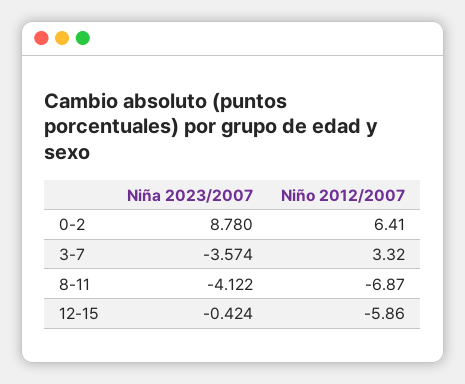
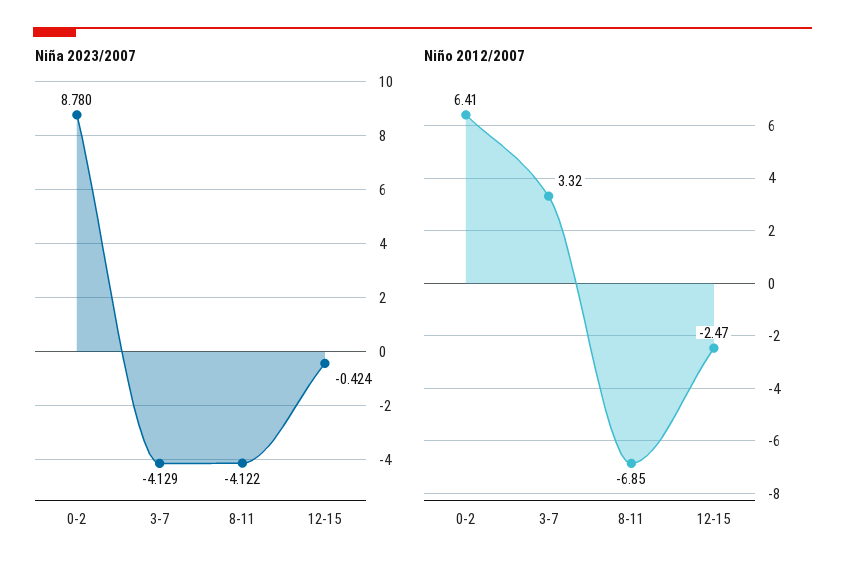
Niña 2023/2007, 3-7: -3.574 -> -4.129
Niño 2012/2007, 8-11: -6.87 -> -6.85
Niño 2012/2007, 12-15: -5.86 -> -2.47

